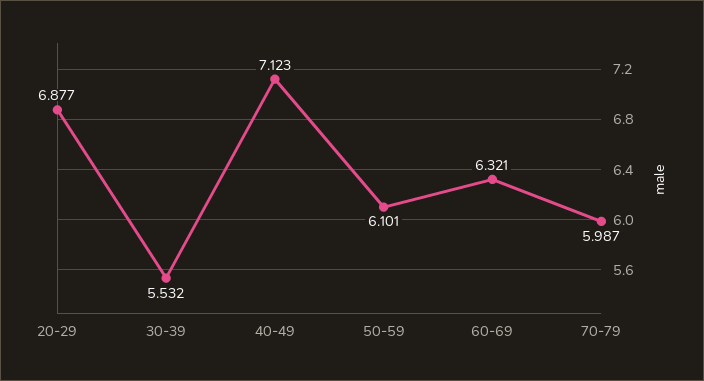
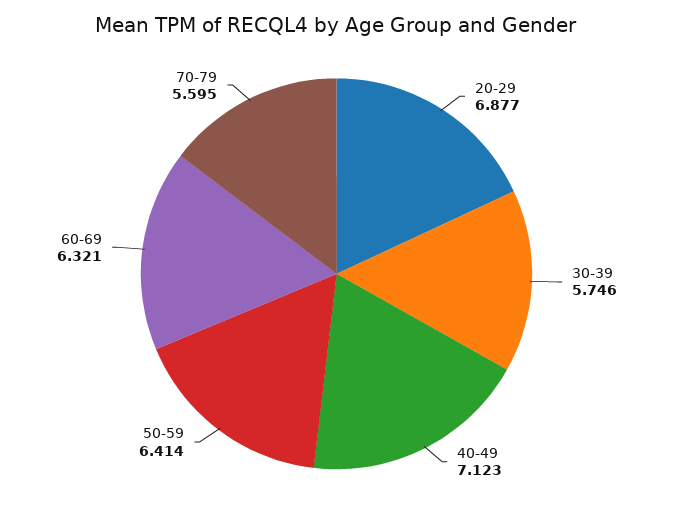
30-39: 5.532 -> 5.746
50-59: 6.101 -> 6.414
70-79: 5.987 -> 5.595

